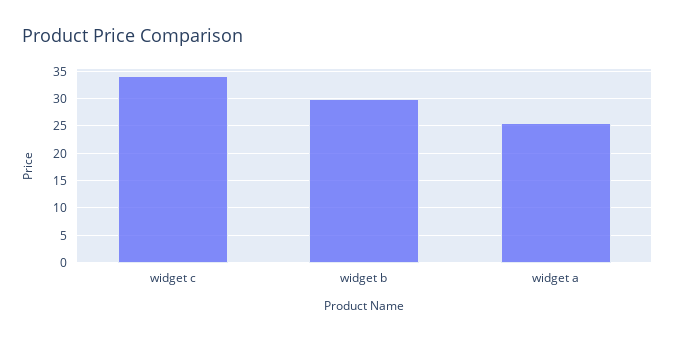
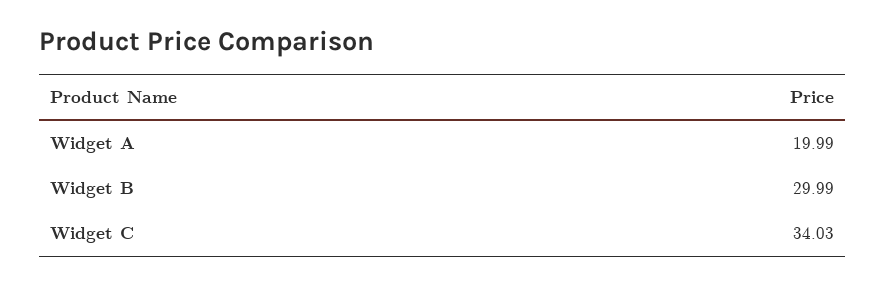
widget a: 25 -> 19.99

